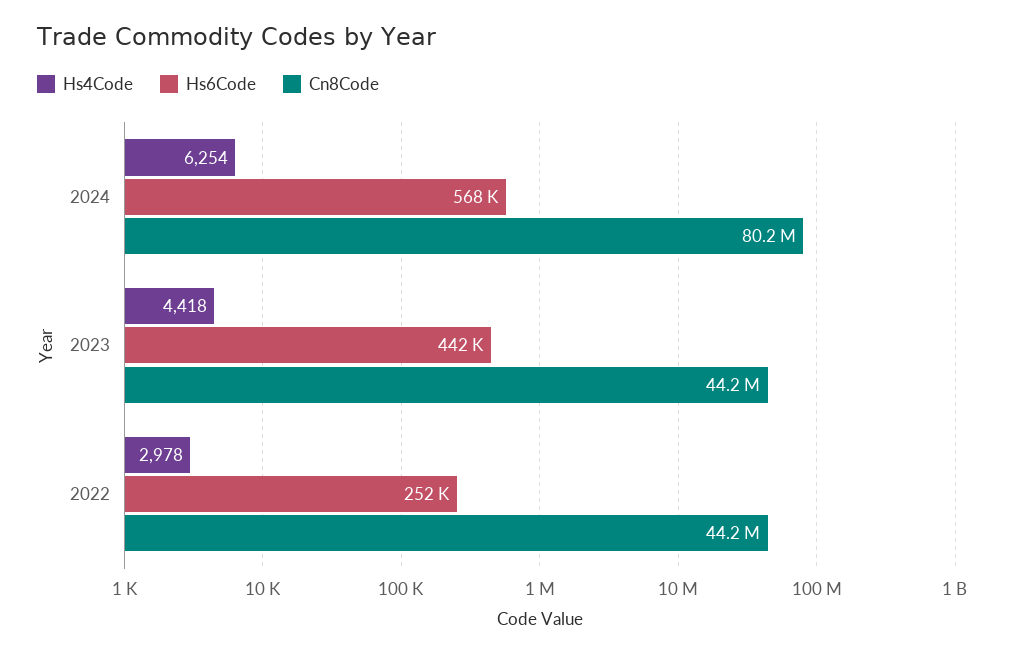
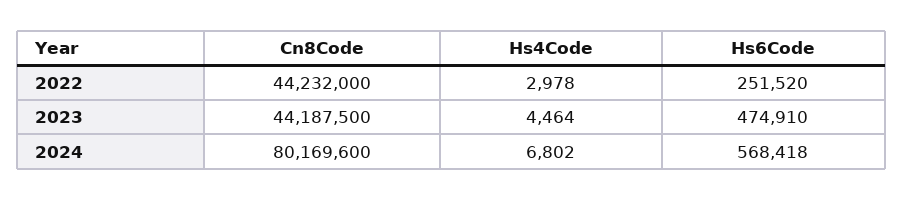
Hs4Code, 2024: 6254 -> 6802
Hs4Code, 2023: 4418 -> 4464
Hs6Code, 2023: 442000 -> 474910

